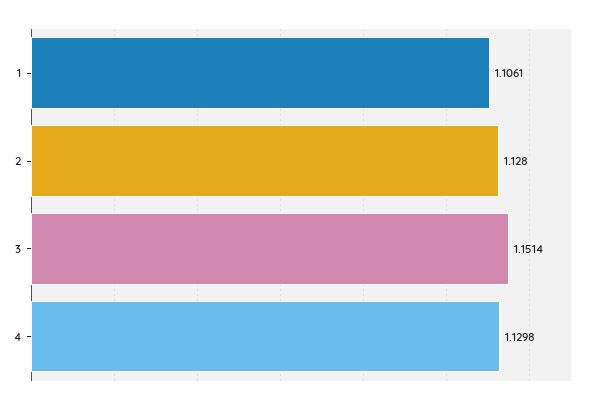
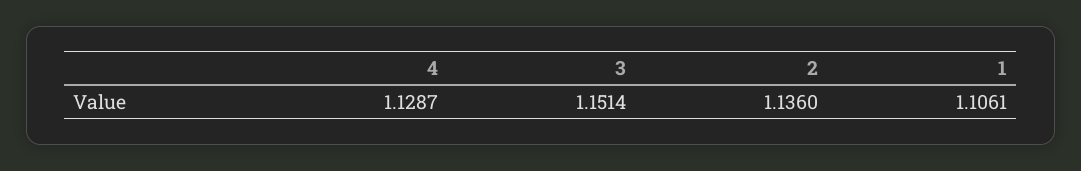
2: 1.128 -> 1.136
4: 1.1298 -> 1.1287

